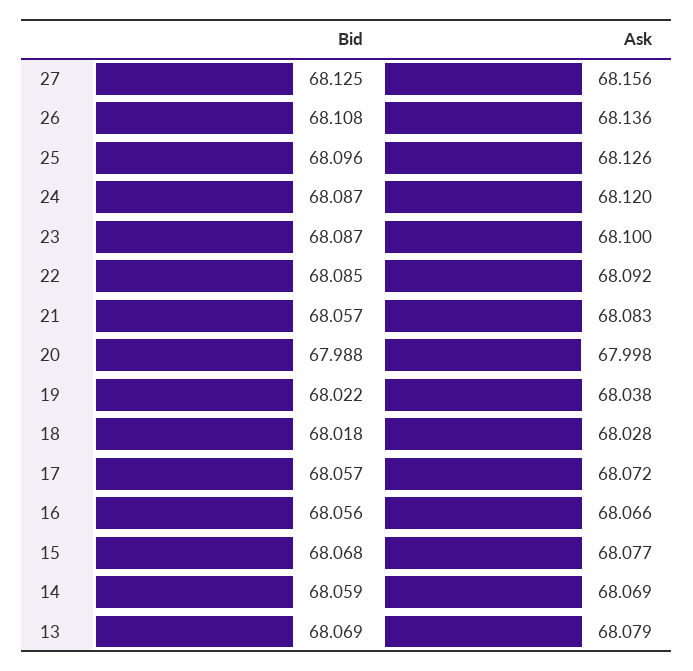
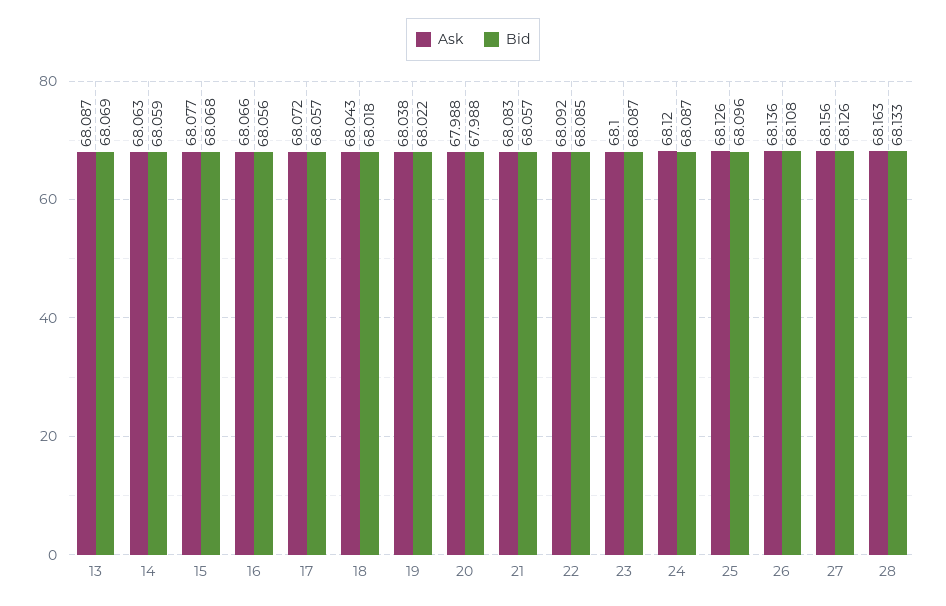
Bid, 27: 68.125 -> 68.126
Ask, 20: 67.998 -> 67.988
Ask, 18: 68.028 -> 68.043
Ask, 14: 68.069 -> 68.063
Ask, 13: 68.079 -> 68.087
Ask, 28: none -> 68.163
Bid, 28: none -> 68.133

